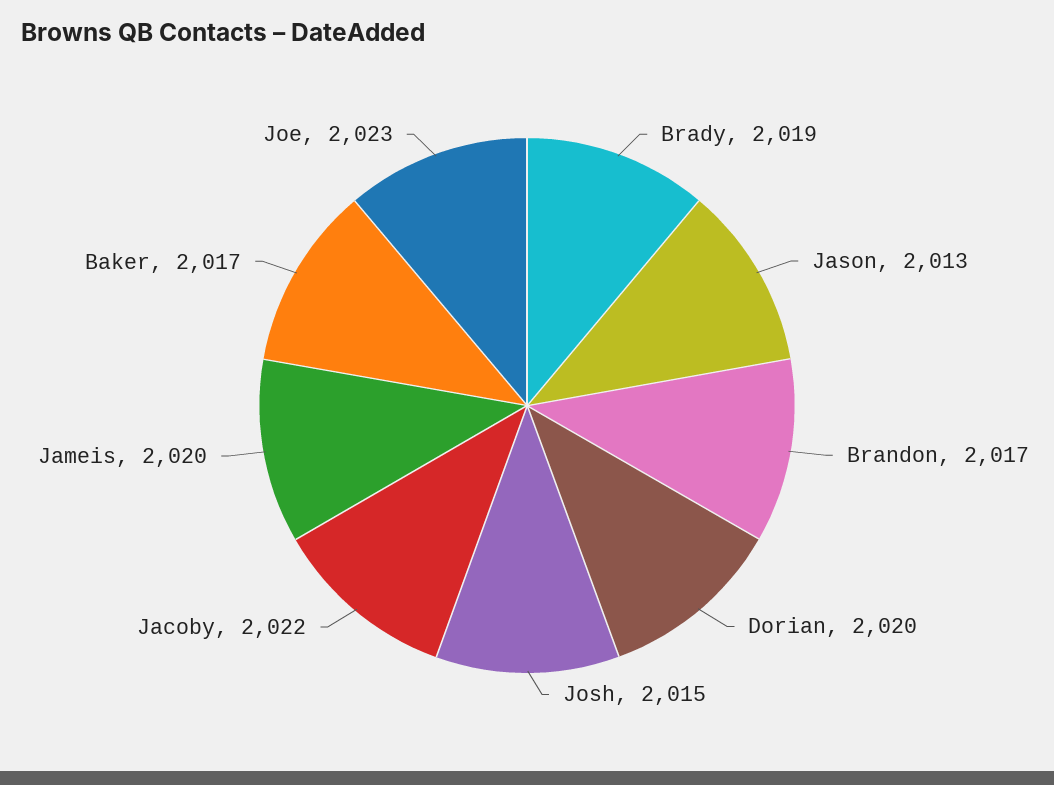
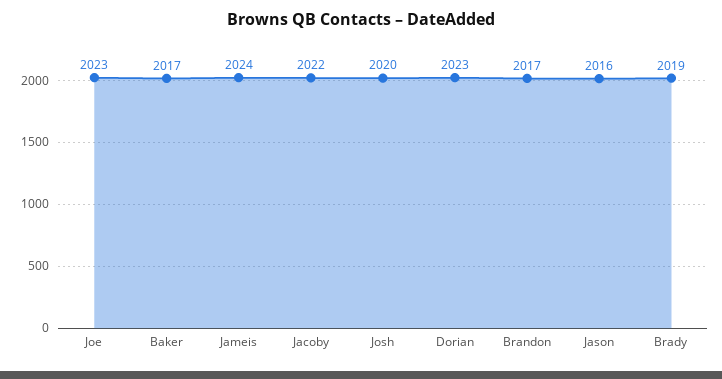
Jason: 2013 -> 2016
Dorian: 2020 -> 2023
Josh: 2015 -> 2020
Jameis: 2020 -> 2024

